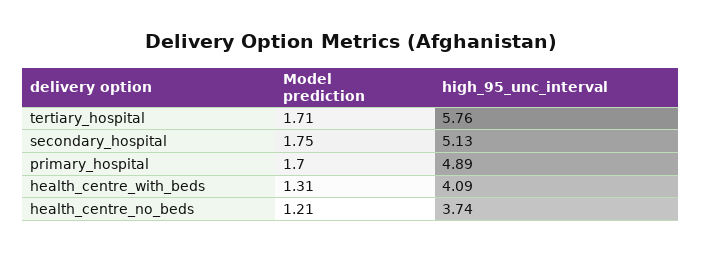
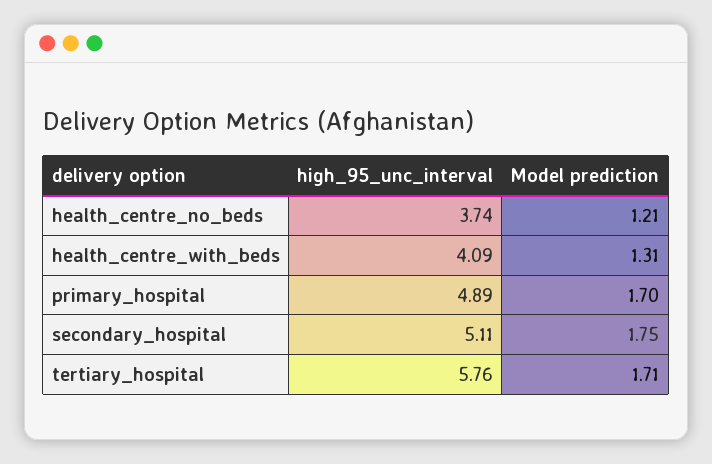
high_95_unc_interval, secondary_hospital: 5.13 -> 5.11

